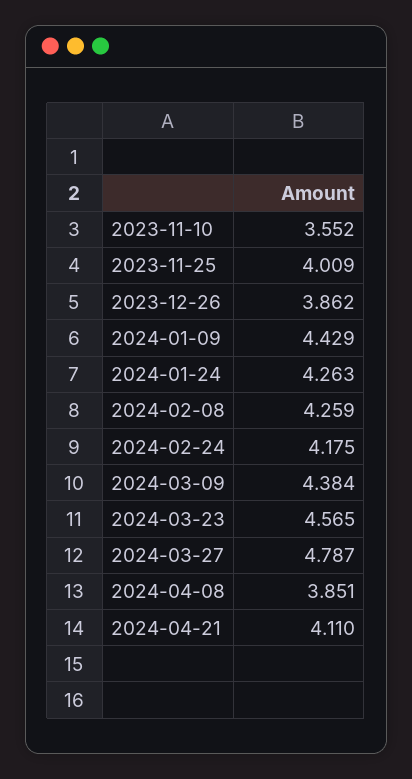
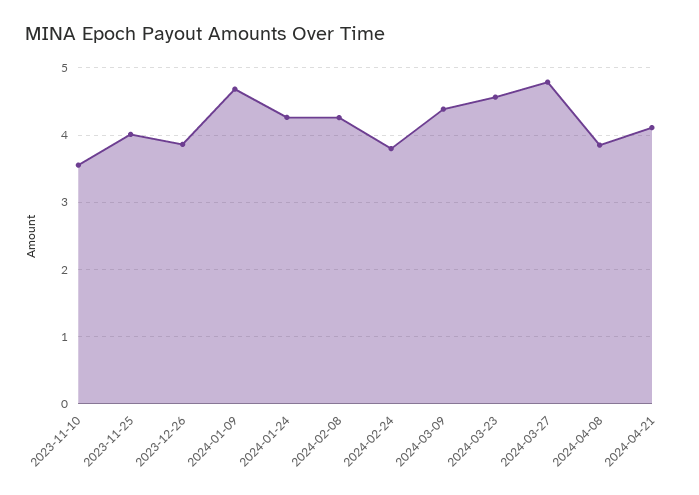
2024-01-09: 4.429 -> 4.7
2024-02-24: 4.175 -> 3.8

